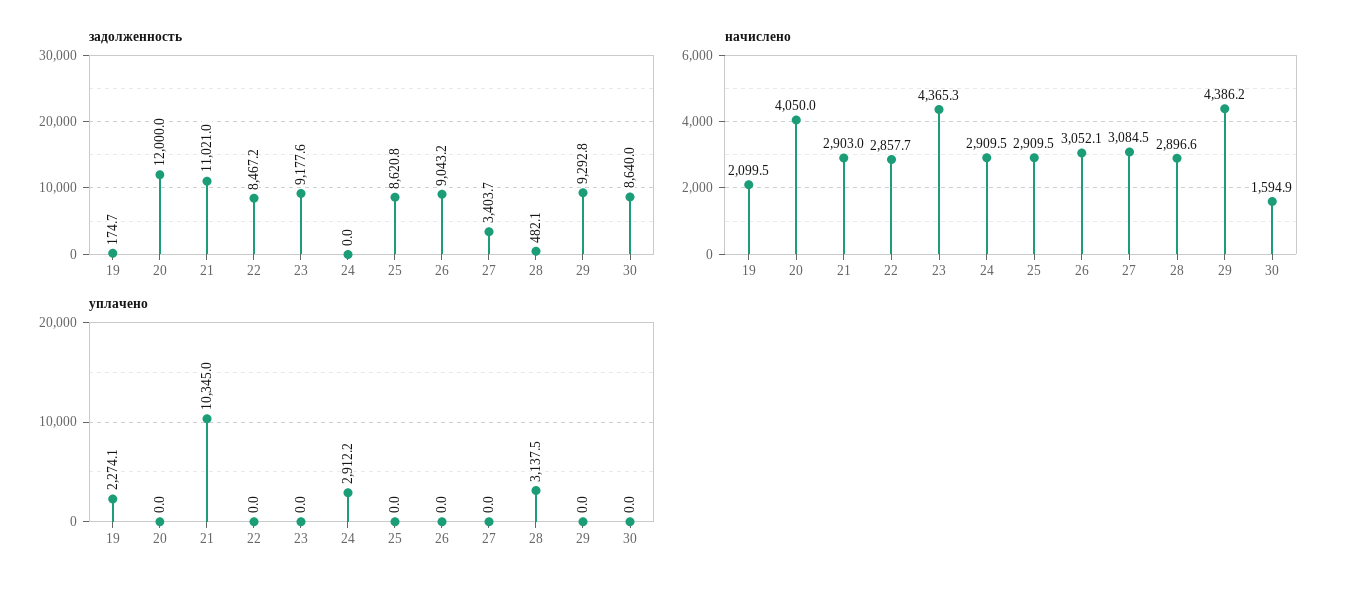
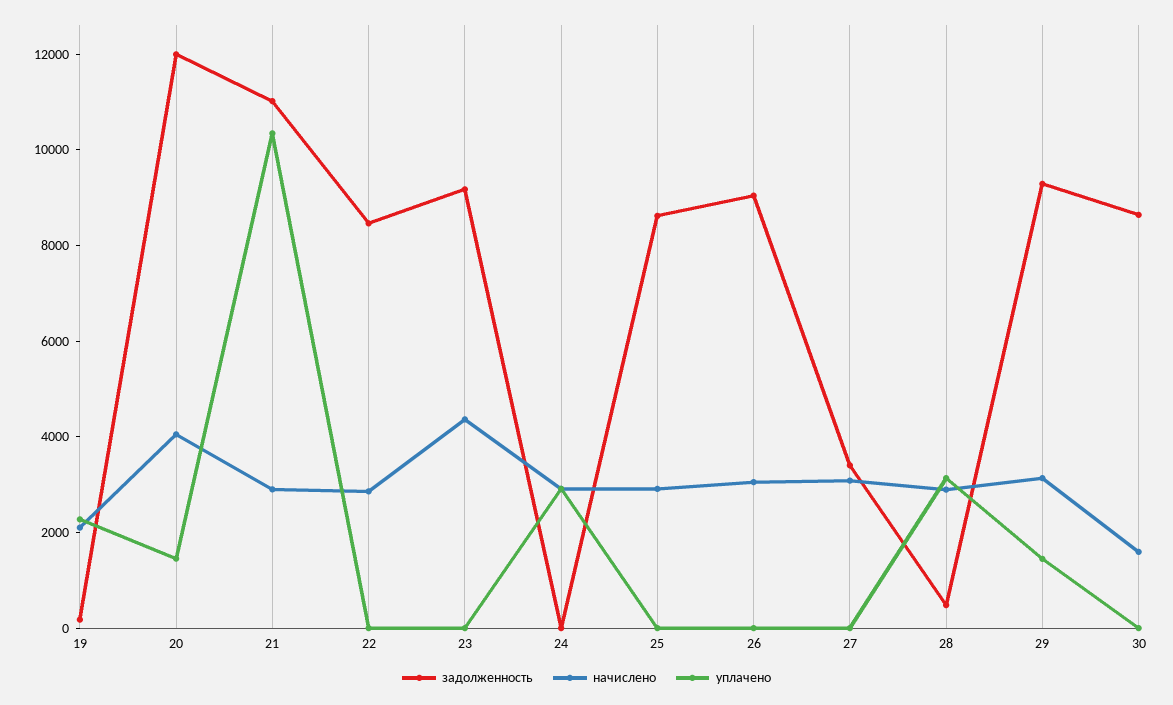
начислено, 29: 4386.2 -> 3000
уплачено, 20: 0 -> 1500
уплачено, 29: 0 -> 1500

